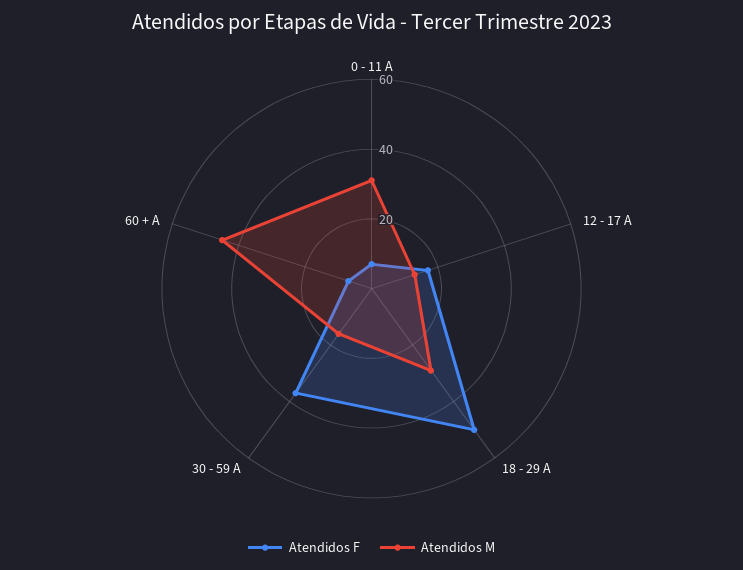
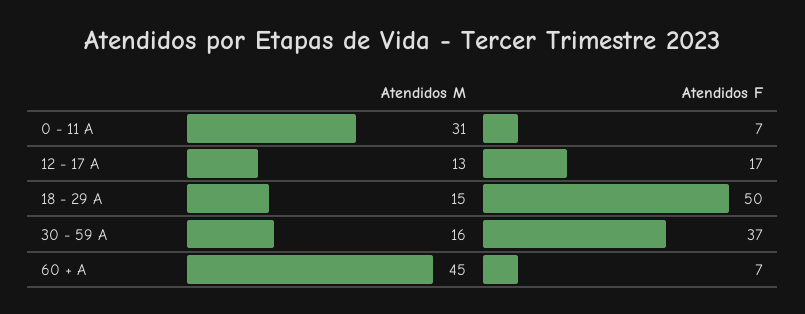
Atendidos M, 18 - 29 A: 30 -> 15

